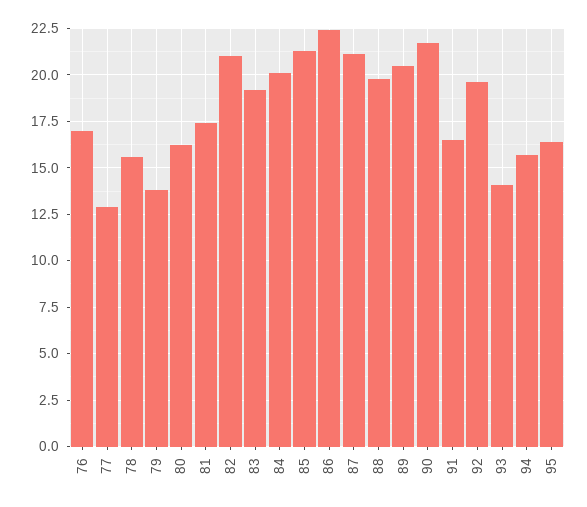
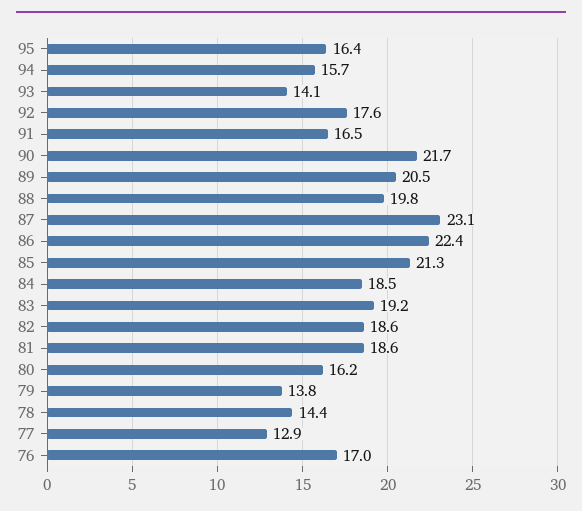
78: 15.5 -> 14.4
81: 17.5 -> 18.6
82: 21 -> 18.6
84: 20 -> 18.5
87: 21 -> 23.1
92: 19.5 -> 17.6

